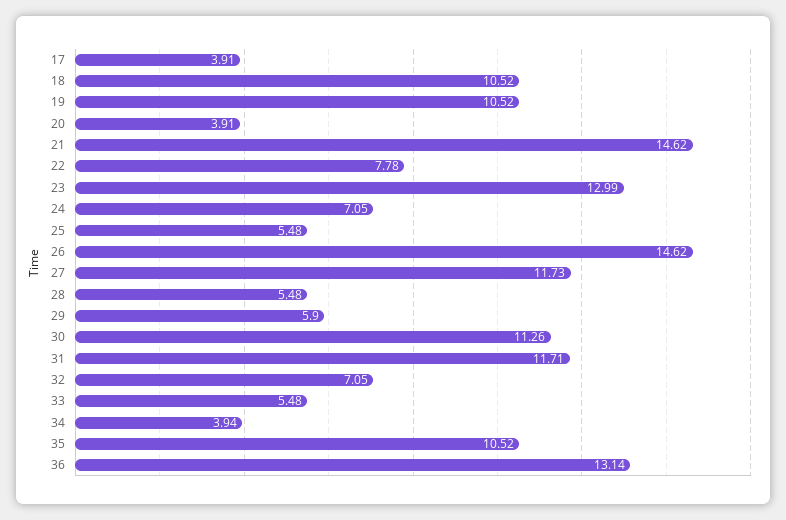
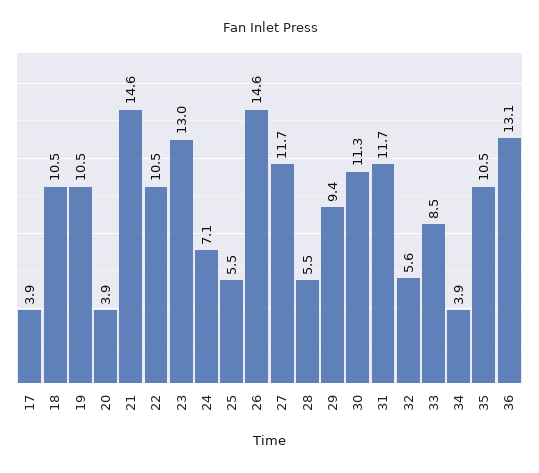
22: 7.78 -> 10.5
29: 5.9 -> 9.4
32: 7.05 -> 5.6
33: 5.48 -> 8.5

